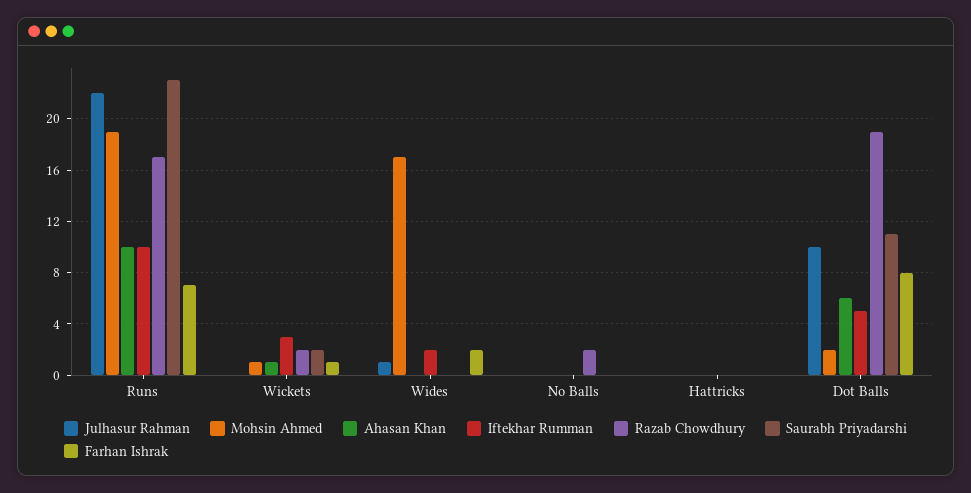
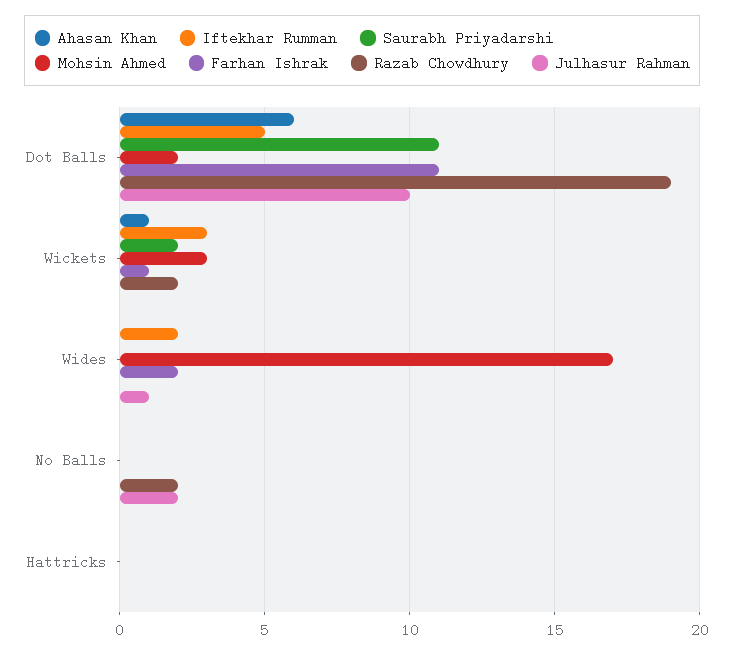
Julhasur Rahman, Runs: 22 -> none
Mohsin Ahmed, Runs: 19 -> none
Ahasan Khan, Runs: 10 -> none
Iftekhar Rumman, Runs: 10 -> none
Razab Chowdhury, Runs: 17 -> none
Saurabh Priyadarshi, Runs: 23 -> none
Farhan Ishrak, Runs: 7 -> none
Mohsin Ahmed, Wickets: 1 -> 3
Julhasur Rahman, No Balls: 0 -> 2
Farhan Ishrak, Dot Balls: 8 -> 11

